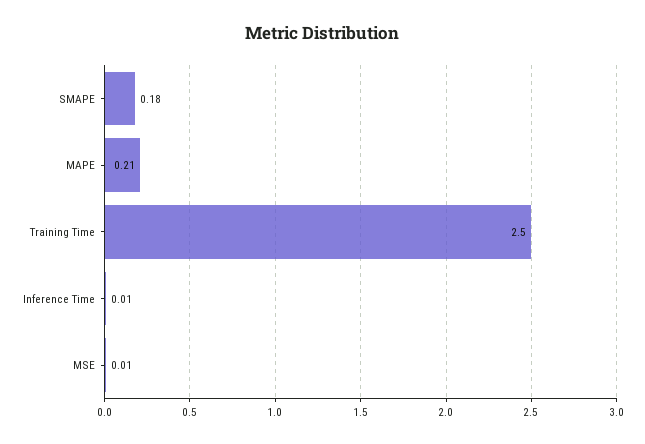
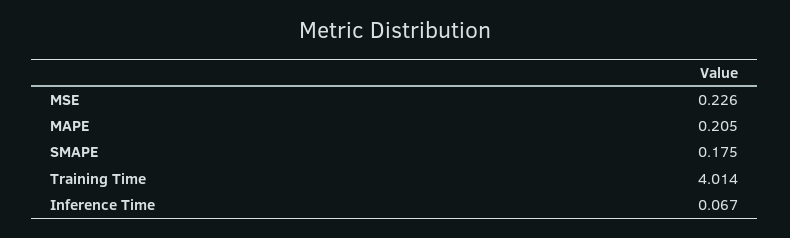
Training Time: 2.5 -> 4.014
Inference Time: 0.01 -> 0.067
MSE: 0.01 -> 0.226

